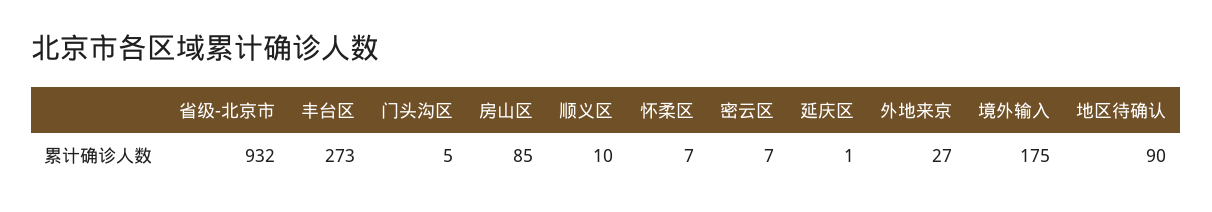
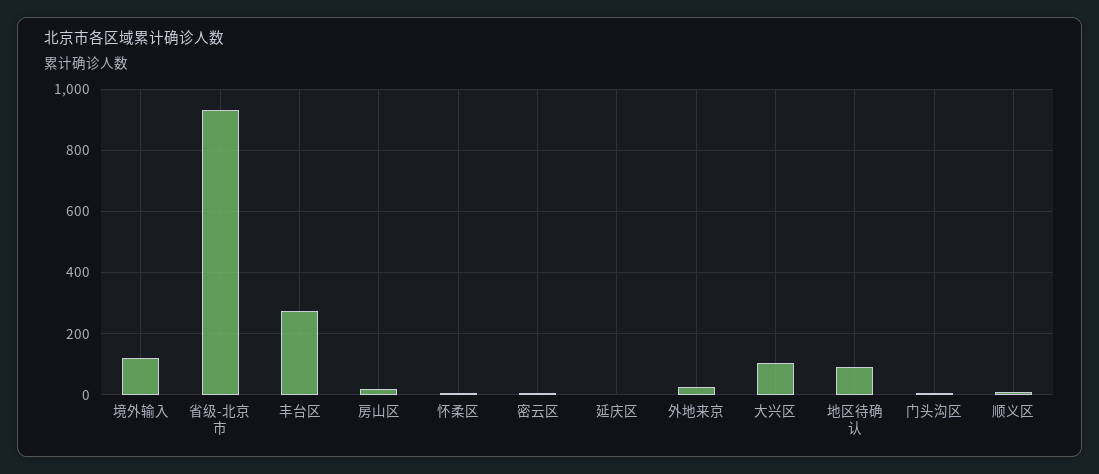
房山区: 85 -> 20
境外输入: 175 -> 120
大兴区: none -> 100

